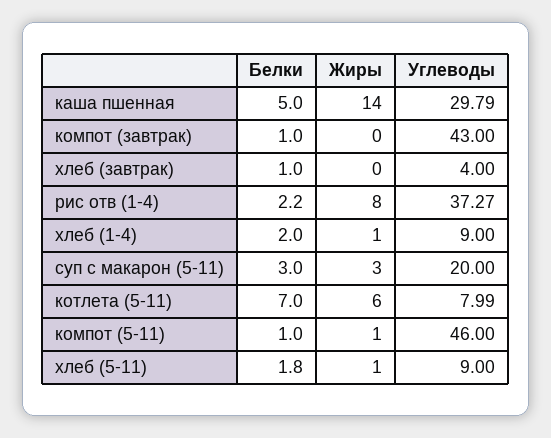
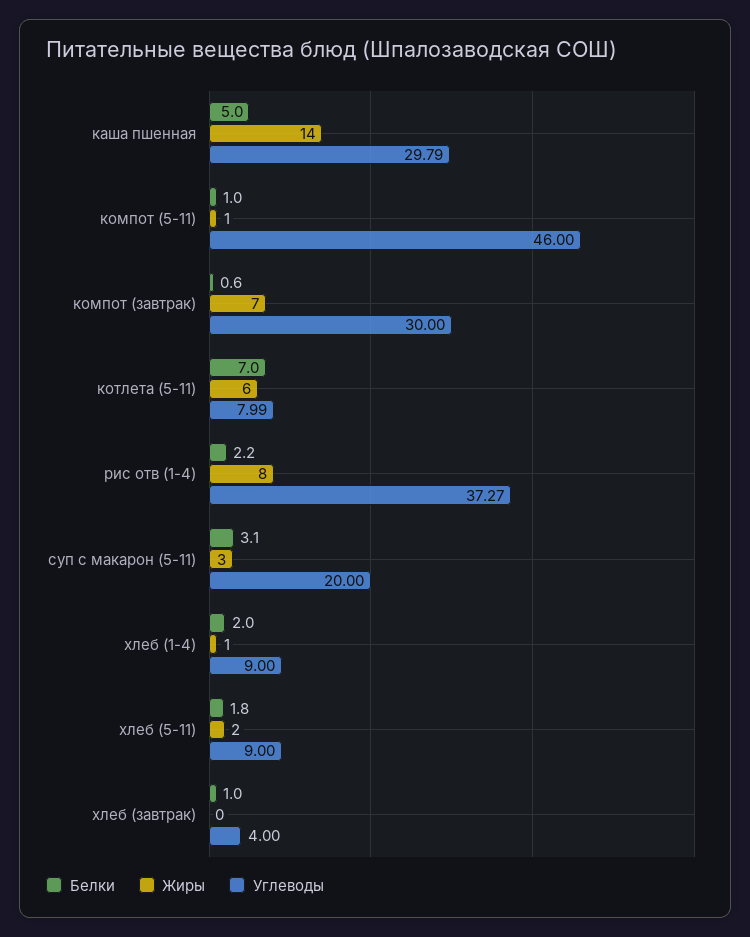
Белки, компот (завтрак): 1 -> 0.6
Жиры, компот (завтрак): 0 -> 7
Углеводы, компот (завтрак): 43 -> 30
Белки, суп с макарон (5-11): 3 -> 3.1
Жиры, хлеб (5-11): 1 -> 2

